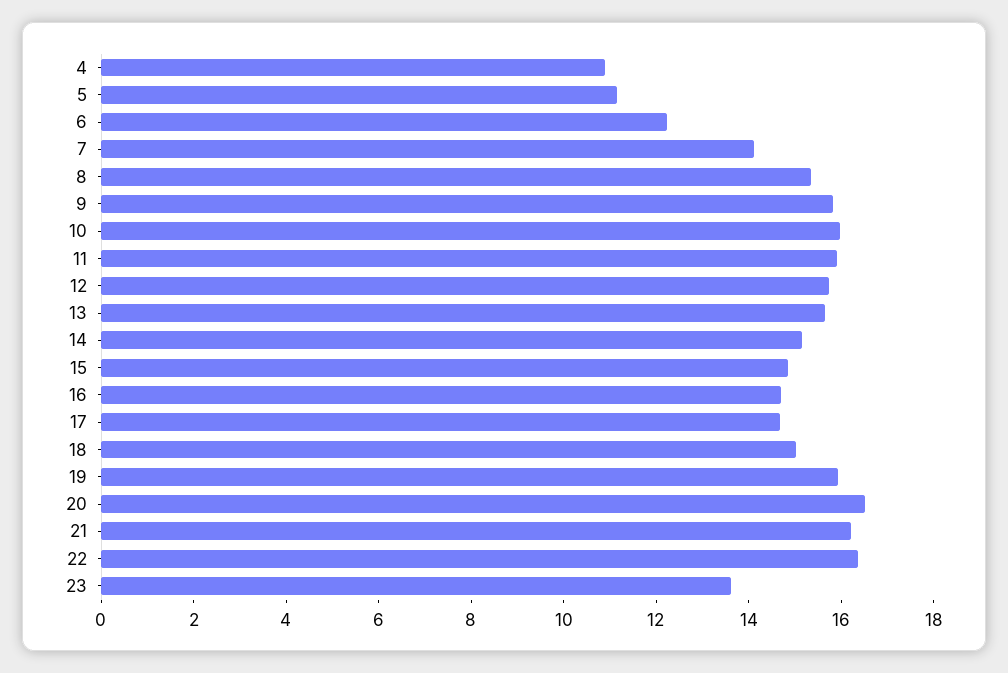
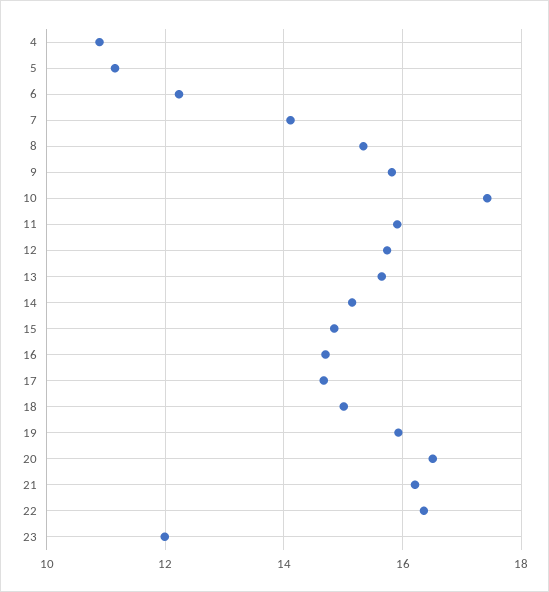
10: 16 -> 17.4
23: 13.5 -> 12

